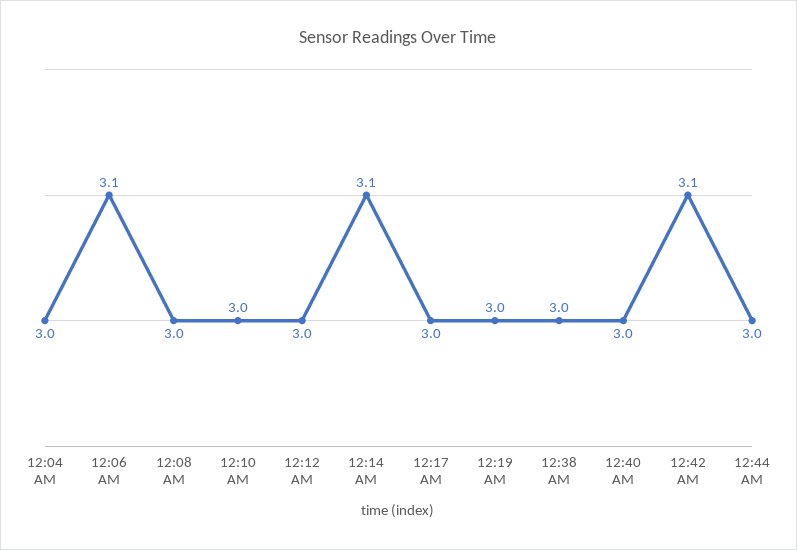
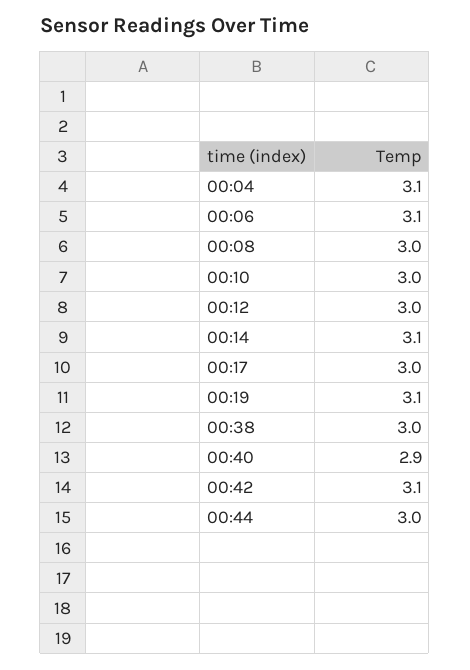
12:04 AM: 3 -> 3.1
12:19 AM: 3 -> 3.1
12:40 AM: 3 -> 2.9

